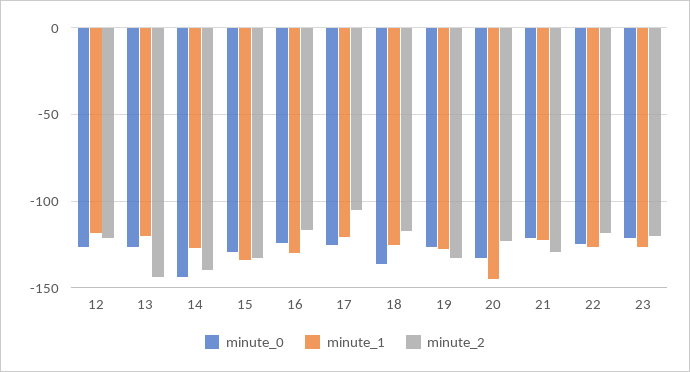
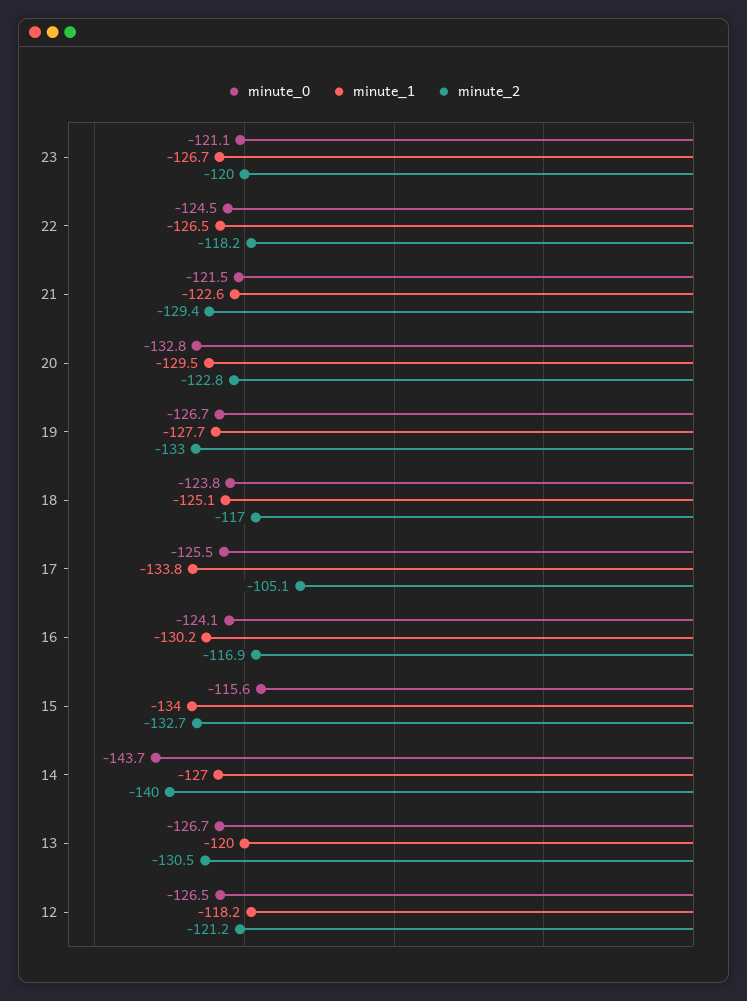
minute_2, 13: -145 -> -130.5
minute_0, 15: -130 -> -115.6
minute_1, 17: -120 -> -133.8
minute_0, 18: -135 -> -123.8
minute_1, 20: -145 -> -129.5

